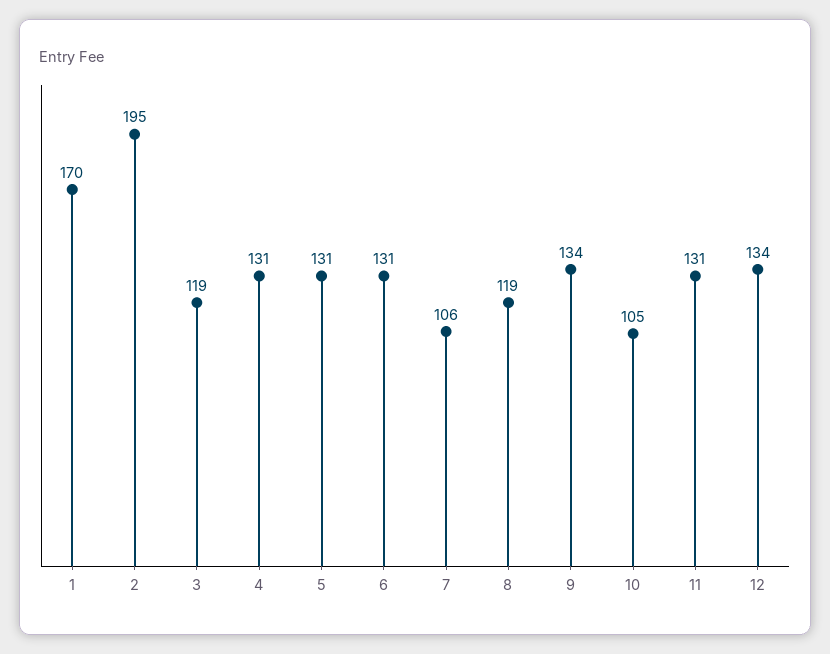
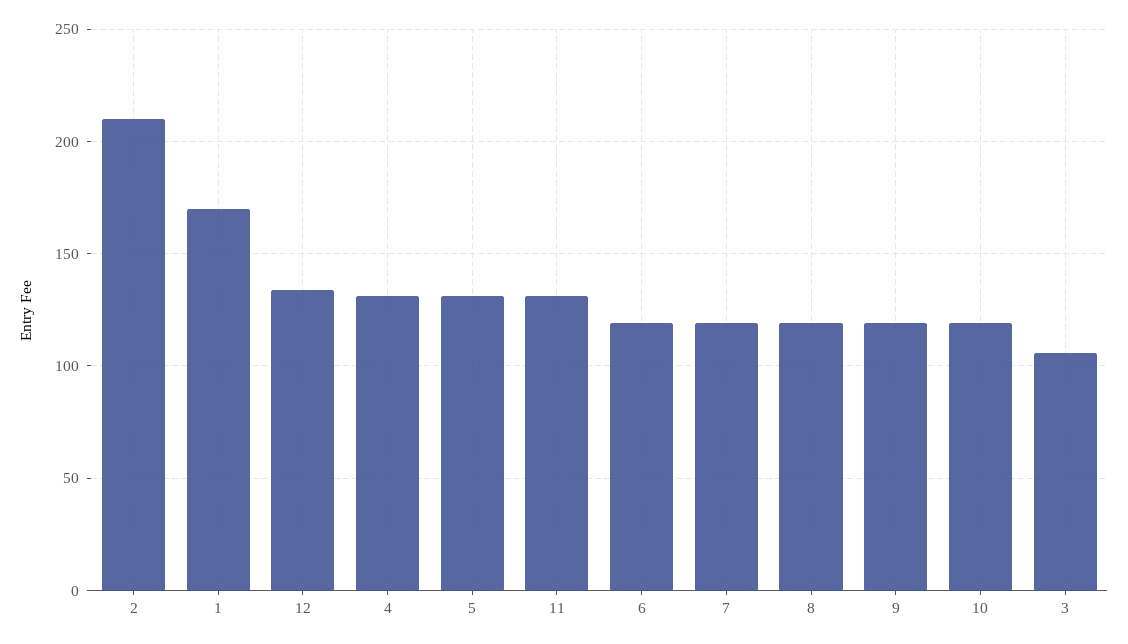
2: 195 -> 210
3: 119 -> 105
6: 131 -> 120
7: 106 -> 120
9: 134 -> 120
10: 105 -> 120

